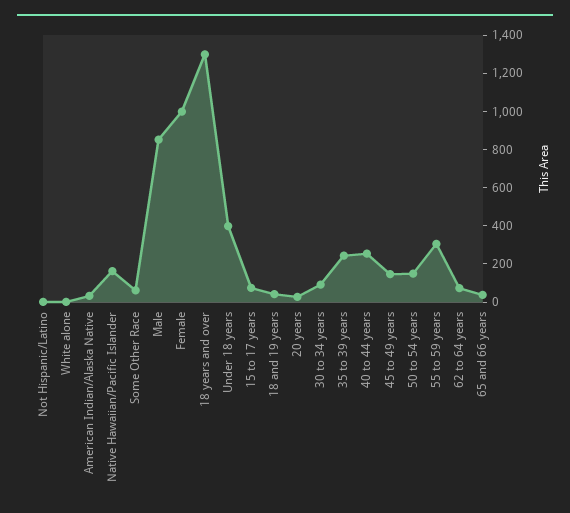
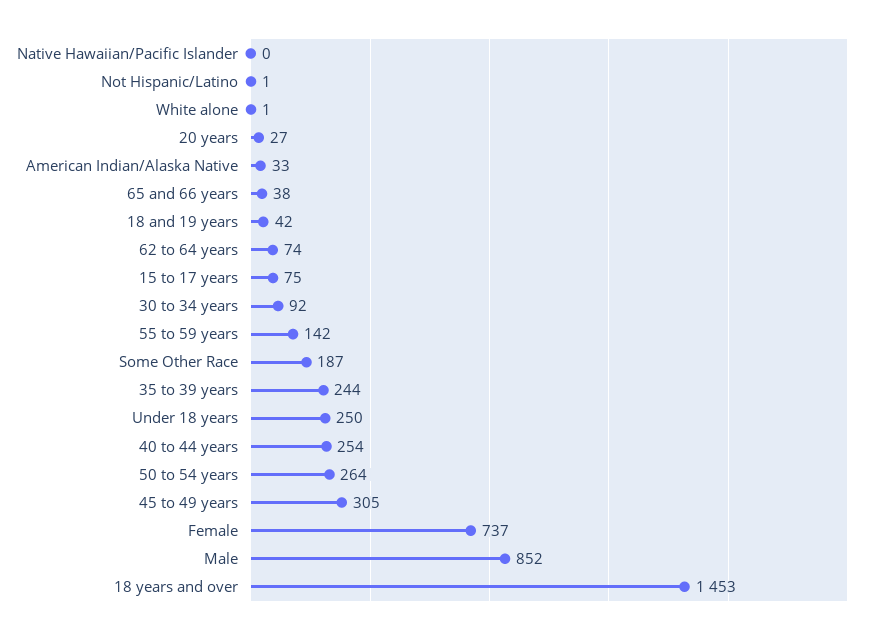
Native Hawaiian/Pacific Islander: 150 -> 0
Some Other Race: 50 -> 187
Female: 1000 -> 737
18 years and over: 1300 -> 1453
Under 18 years: 400 -> 250
45 to 49 years: 150 -> 305
50 to 54 years: 150 -> 264
55 to 59 years: 300 -> 142

